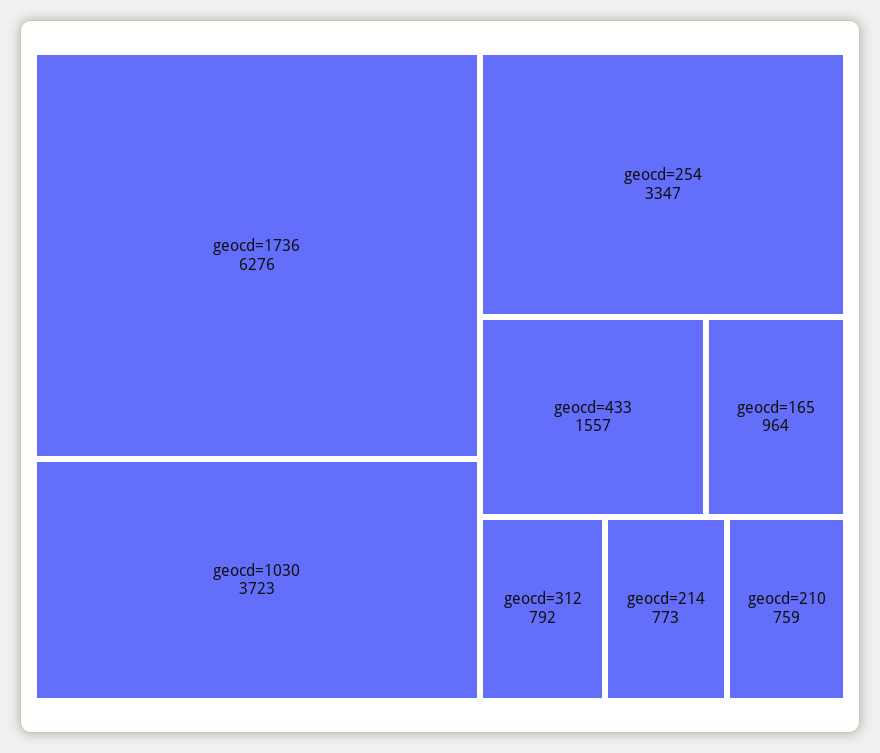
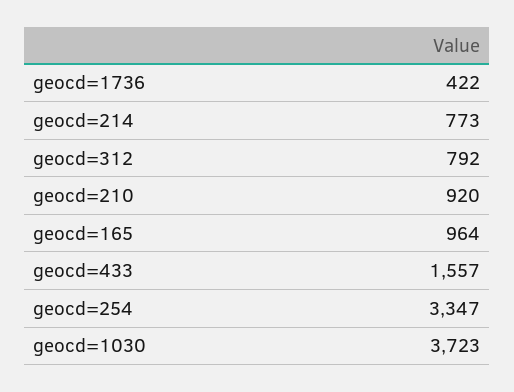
geocd=1736: 6276 -> 422
geocd=210: 759 -> 920

